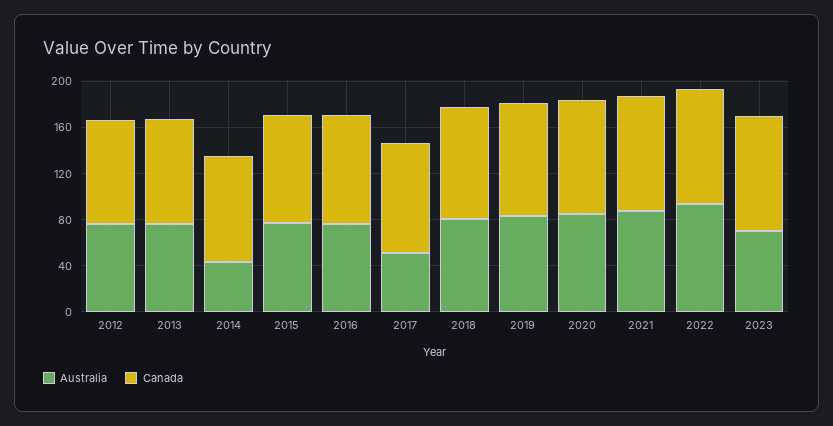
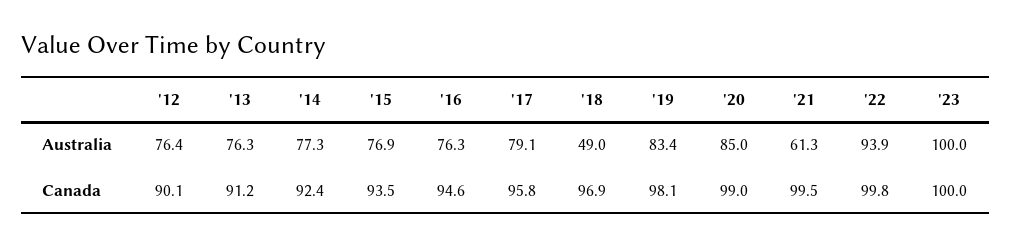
Australia, 2014: 40 -> 77.3
Australia, 2017: 50 -> 79.1
Australia, 2018: 80 -> 49
Australia, 2021: 90 -> 61.3
Australia, 2023: 70 -> 100

